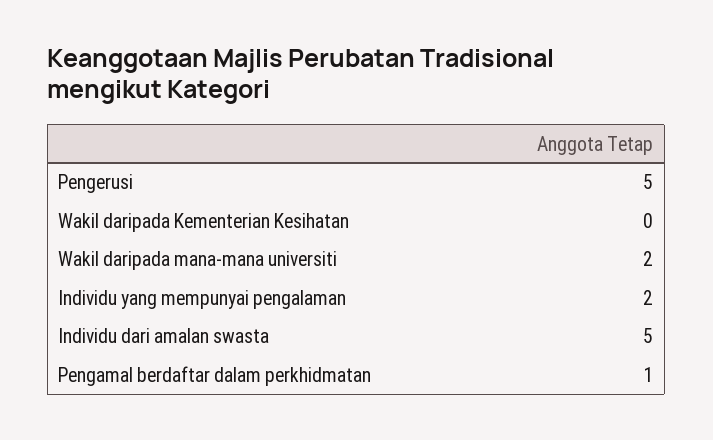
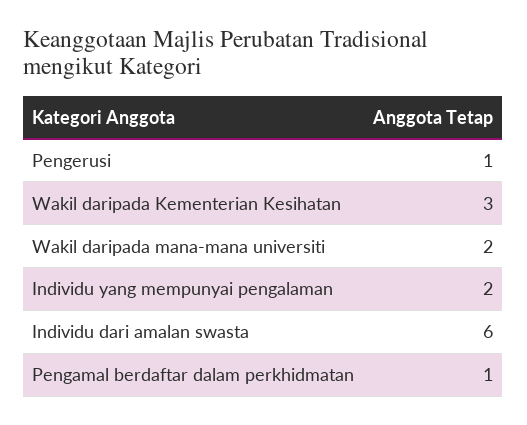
Pengerusi: 5 -> 1
Wakil daripada Kementerian Kesihatan: 0 -> 3
Individu dari amalan swasta: 5 -> 6

